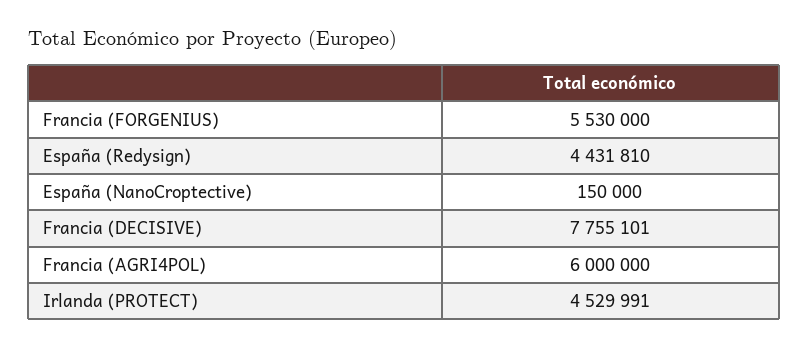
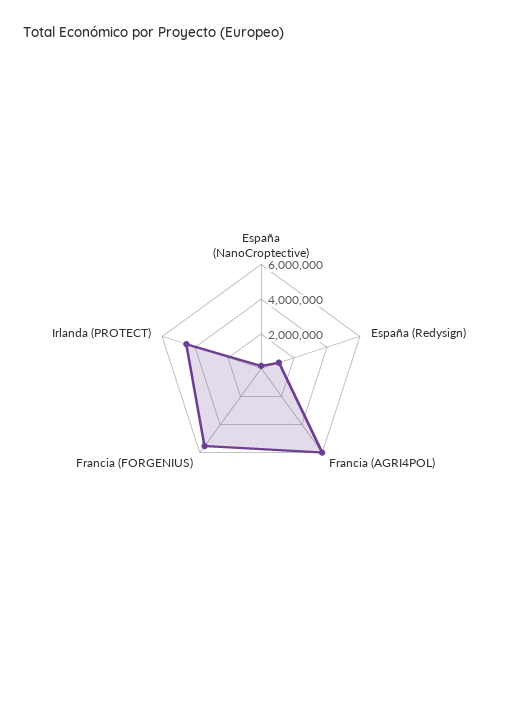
España (Redysign): 4431810 -> 1000000
Francia (DECISIVE): 7755101 -> none

